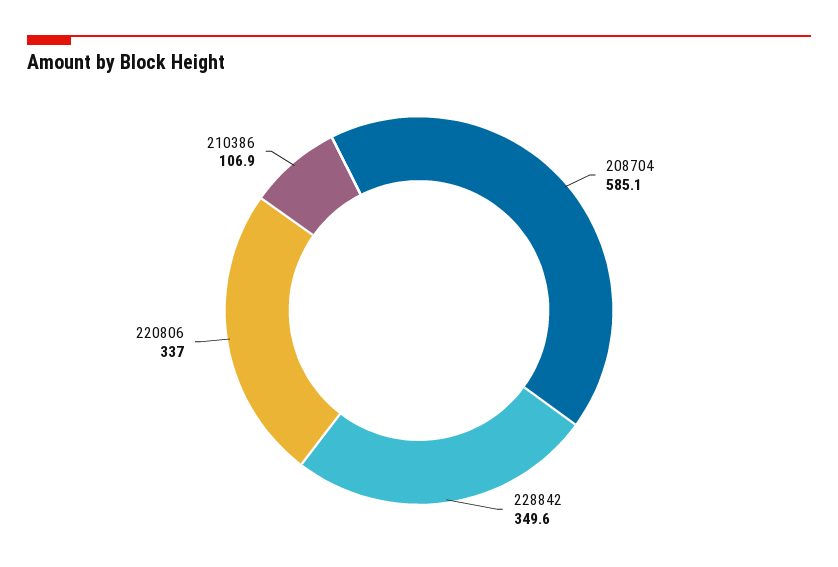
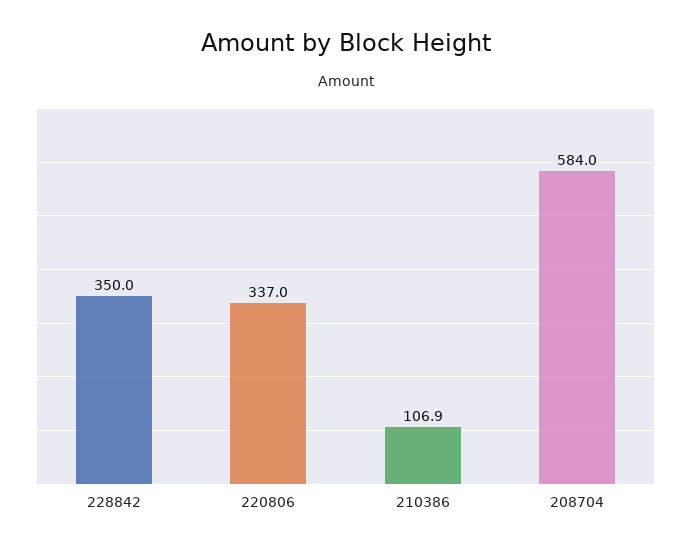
208704: 585.1 -> 584
228842: 349.6 -> 350

